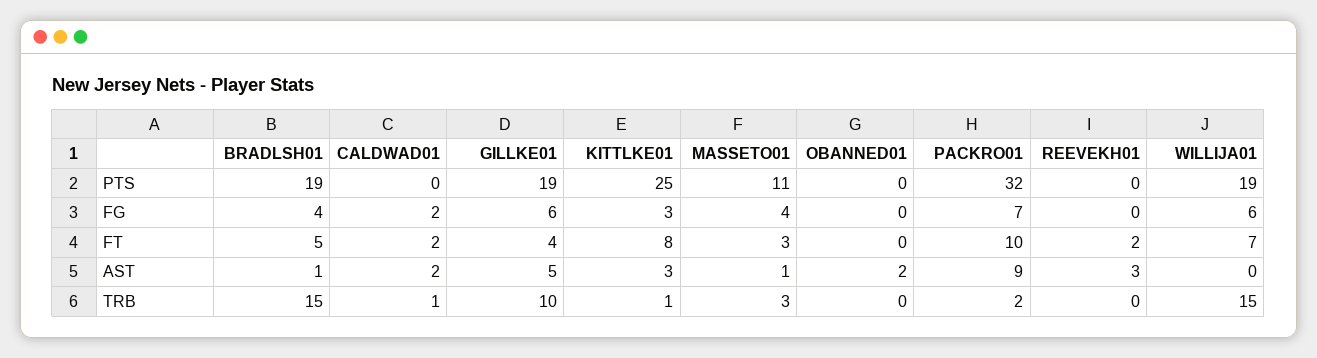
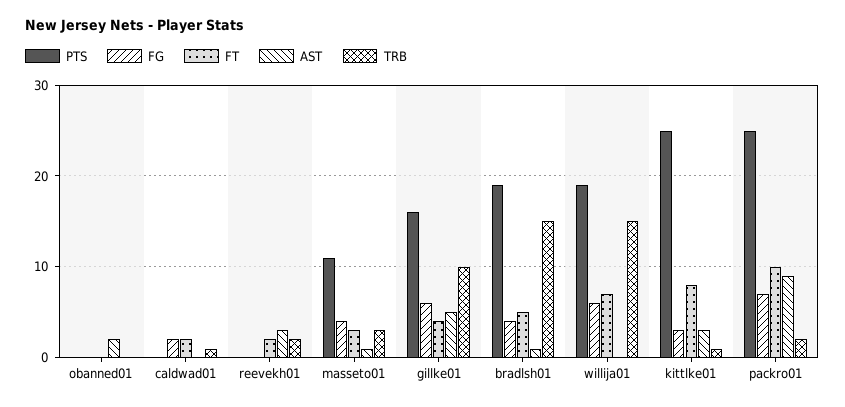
PTS, GILLKE01: 19 -> 16
PTS, PACKRO01: 32 -> 25
AST, CALDWAD01: 2 -> 0
TRB, REEVEKH01: 0 -> 2

